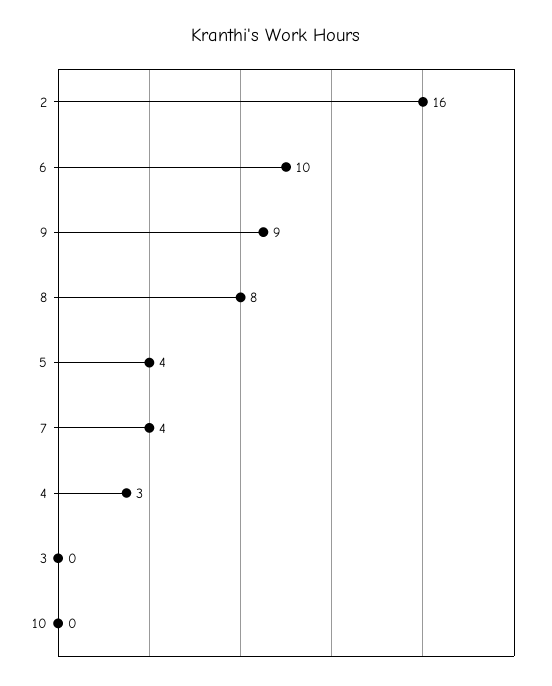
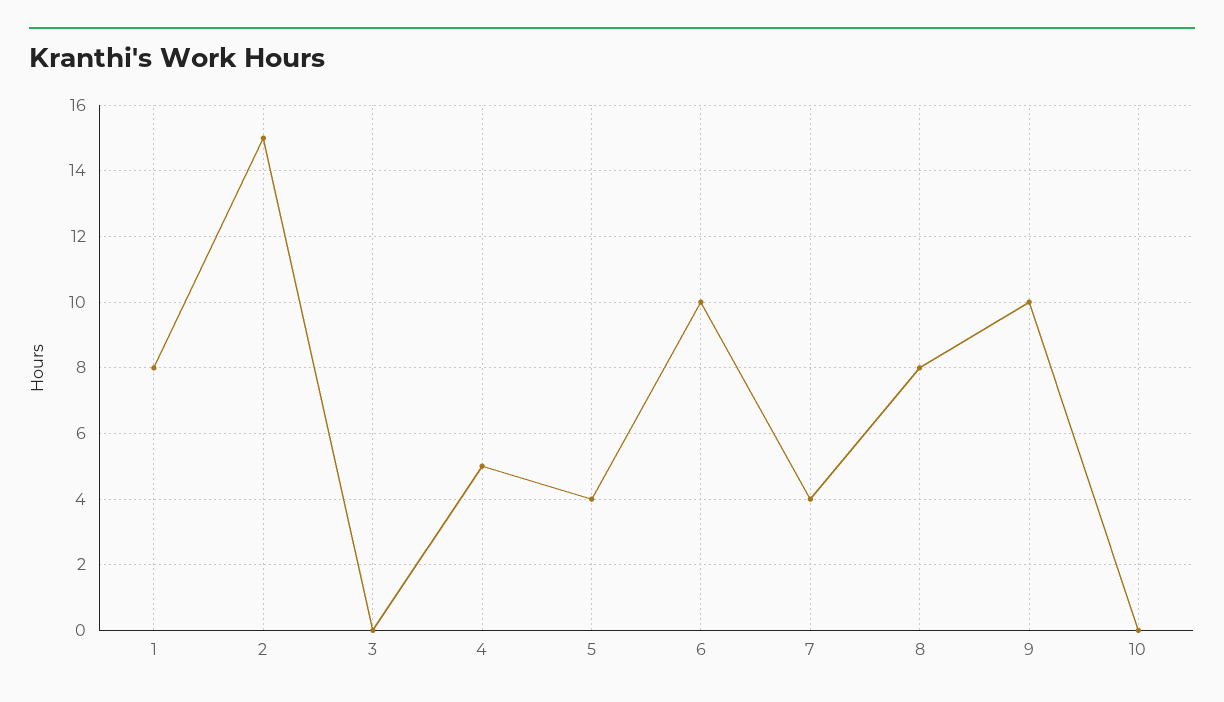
2: 16 -> 15
9: 9 -> 10
4: 3 -> 5
1: none -> 8

